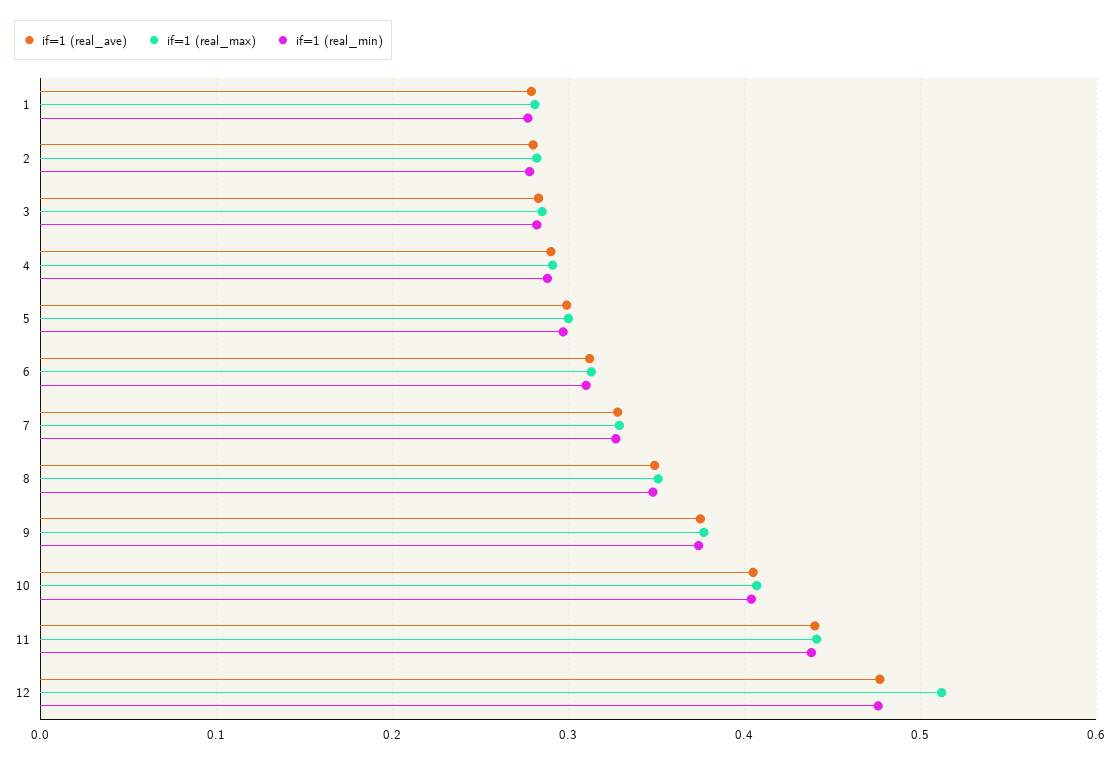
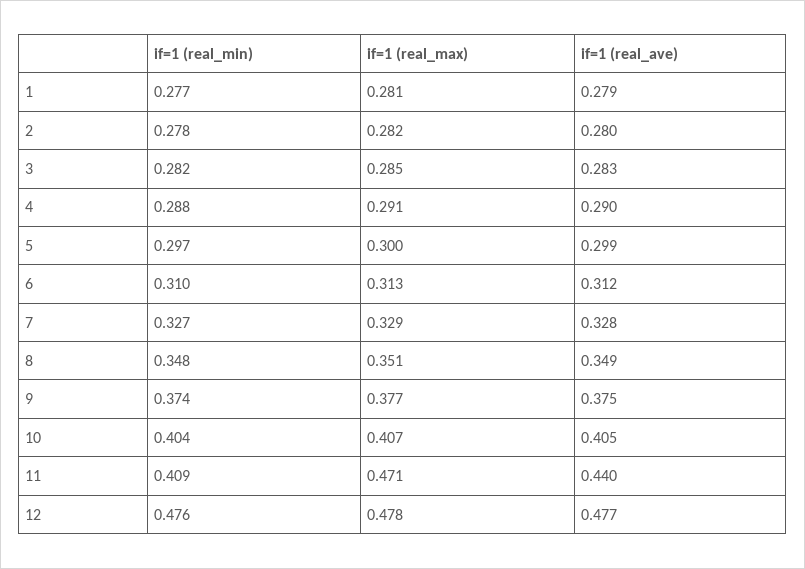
if=1 (real_max), 11: 0.44 -> 0.471
if=1 (real_min), 11: 0.44 -> 0.409
if=1 (real_max), 12: 0.51 -> 0.478

